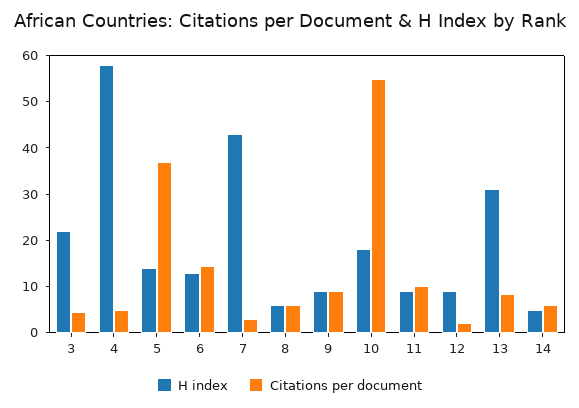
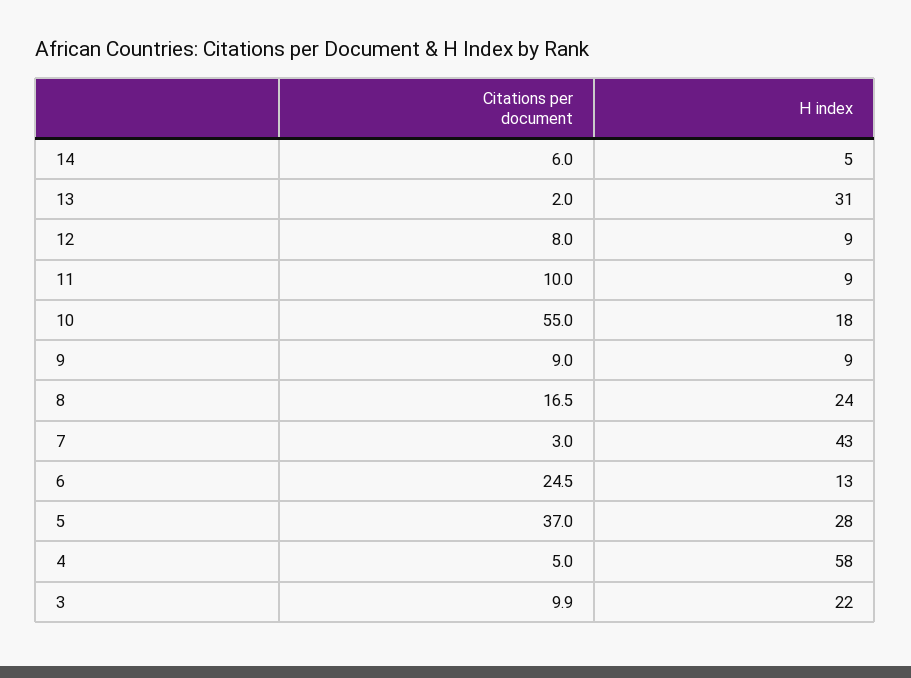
Citations per document, 3: 4 -> 9.9
H index, 5: 14 -> 28
Citations per document, 6: 14 -> 24.5
H index, 8: 6 -> 24
Citations per document, 8: 6 -> 16.5
Citations per document, 12: 2 -> 8
Citations per document, 13: 8 -> 2

